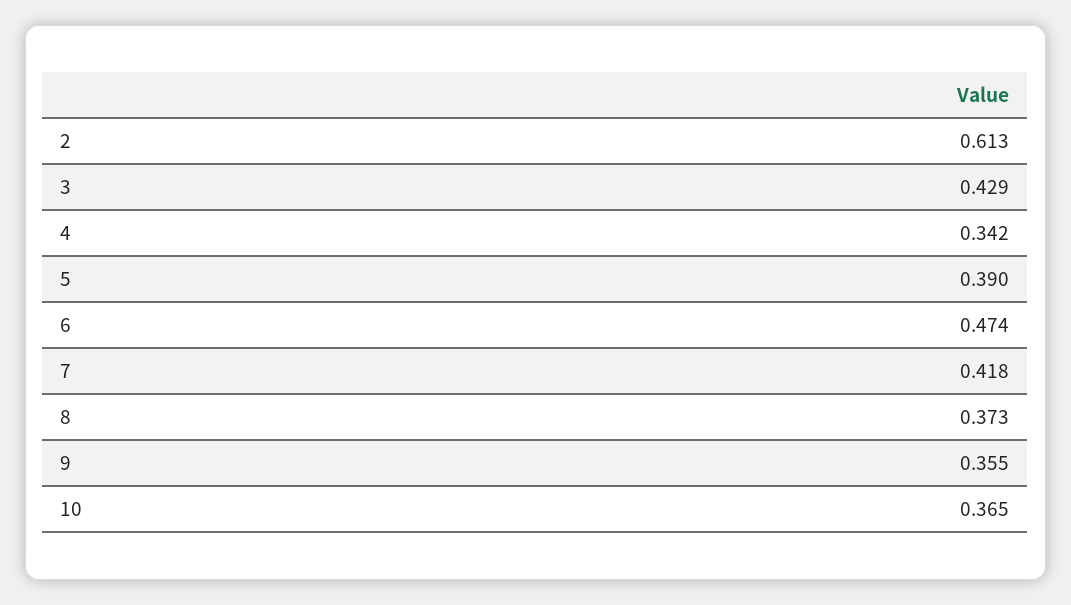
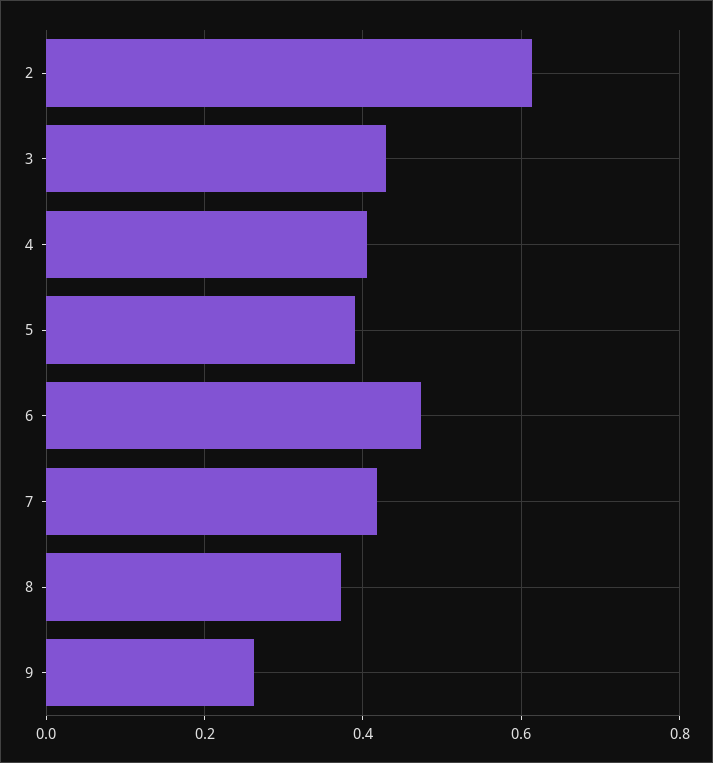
4: 0.342 -> 0.4
9: 0.355 -> 0.26
10: 0.365 -> none

